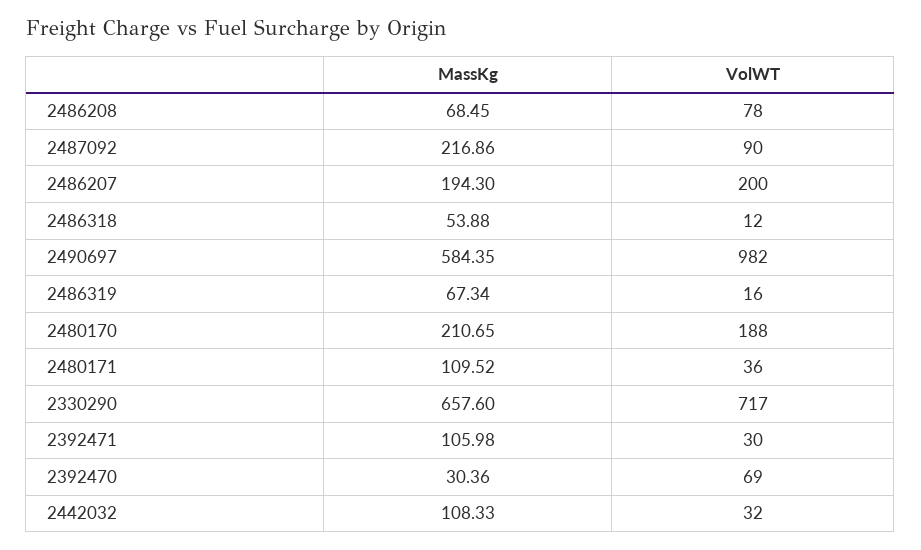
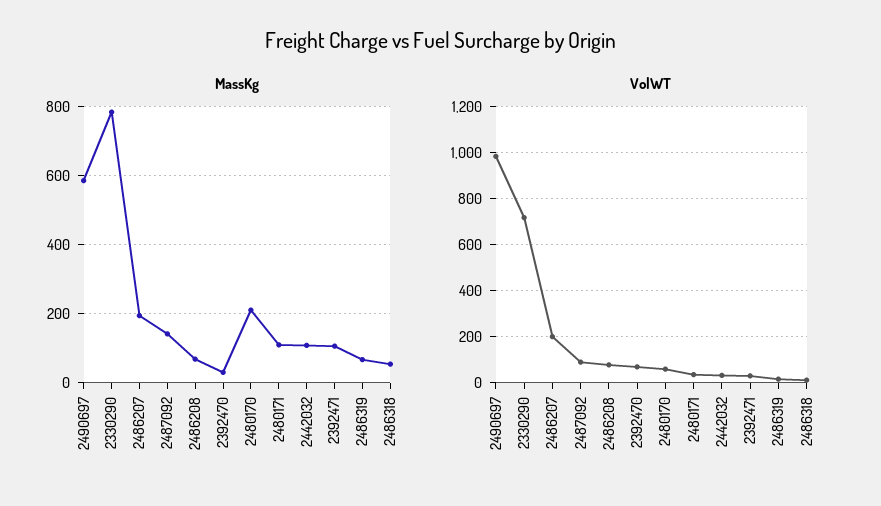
MassKg, 2487092: 216.86 -> 140
VolWT, 2480170: 188 -> 50
MassKg, 2330290: 657.6 -> 780

